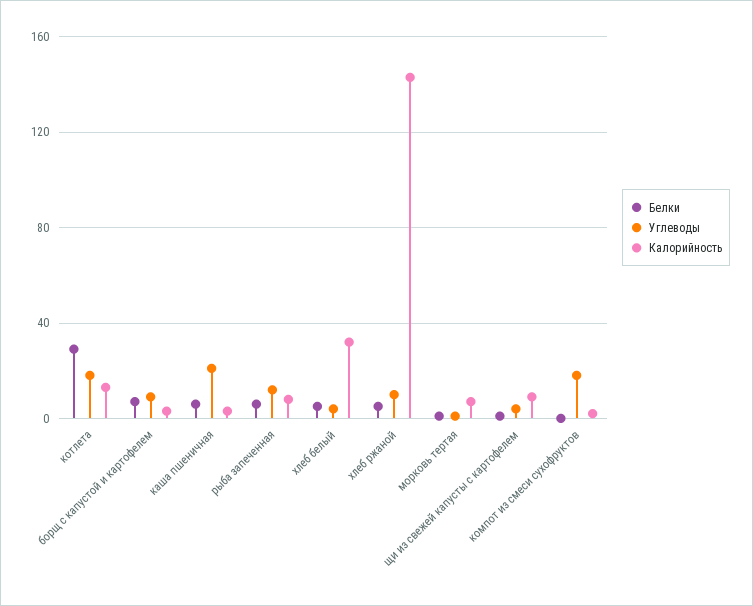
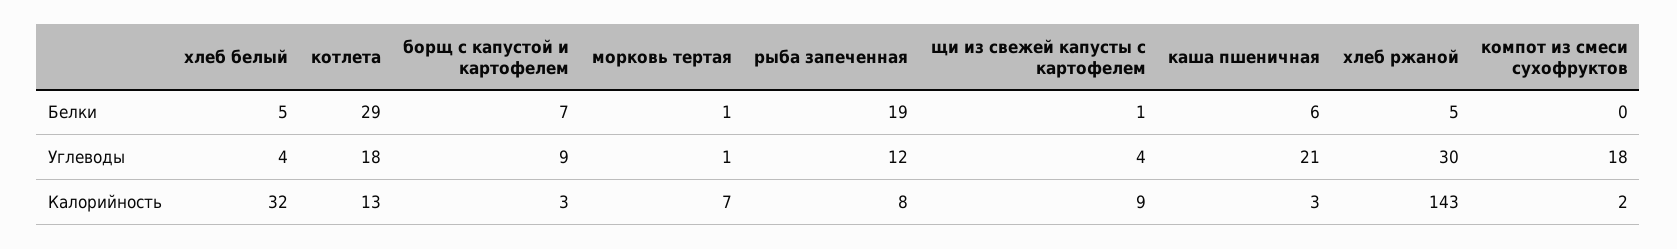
Белки, рыба запеченная: 5 -> 19
Углеводы, хлеб ржаной: 10 -> 30

